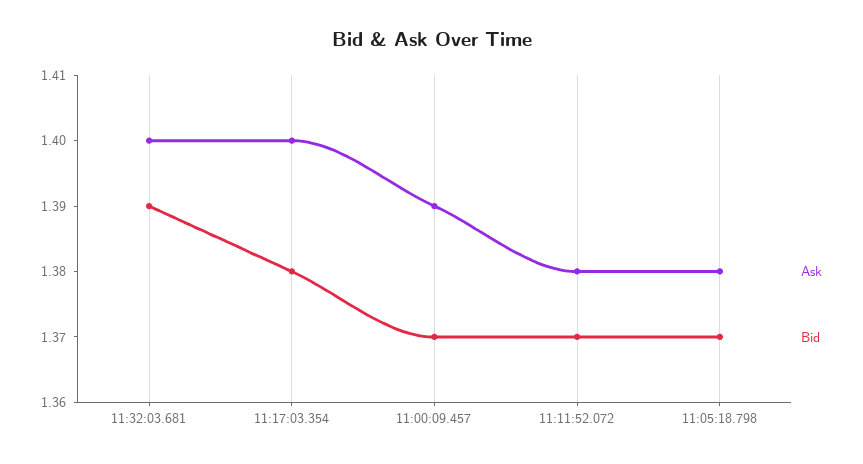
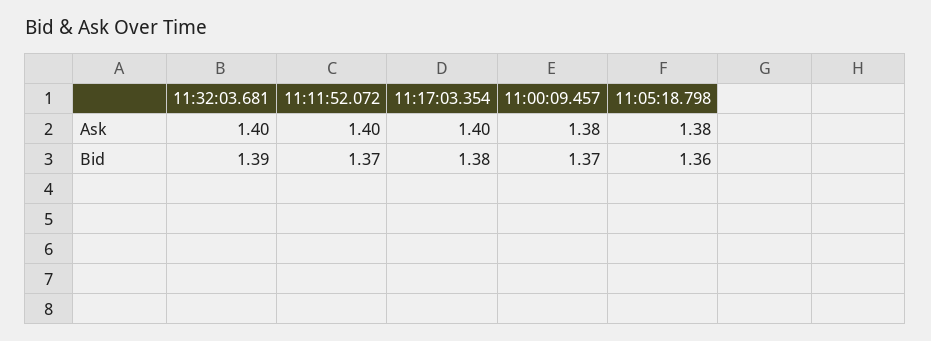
Ask, 11:00:09.457: 1.39 -> 1.38
Ask, 11:11:52.072: 1.38 -> 1.4
Bid, 11:05:18.798: 1.37 -> 1.36

